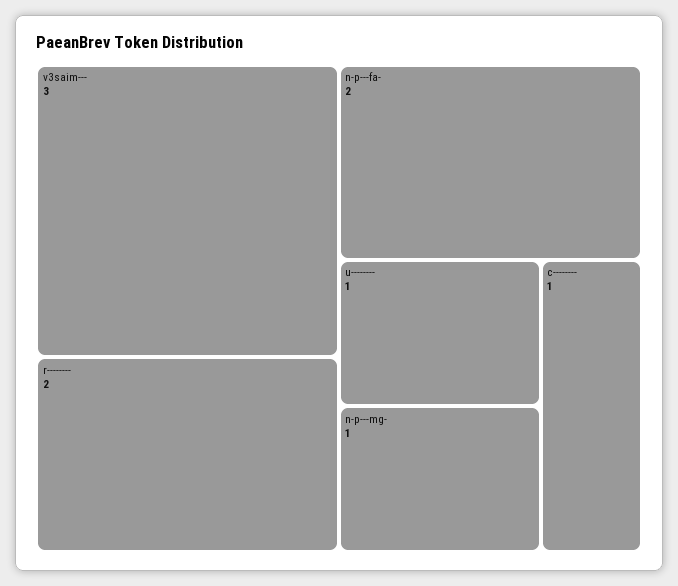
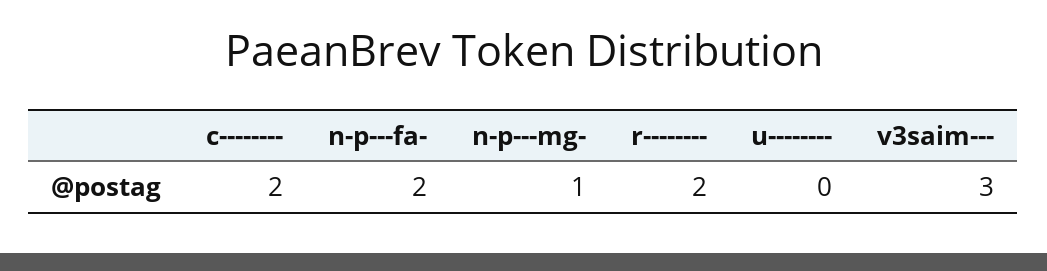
u--------: 1 -> 0
c--------: 1 -> 2

